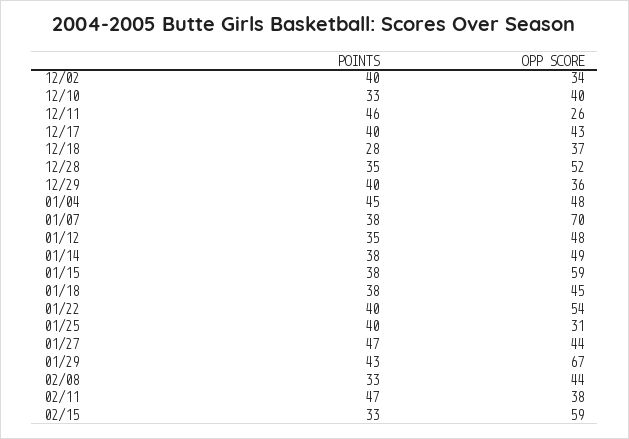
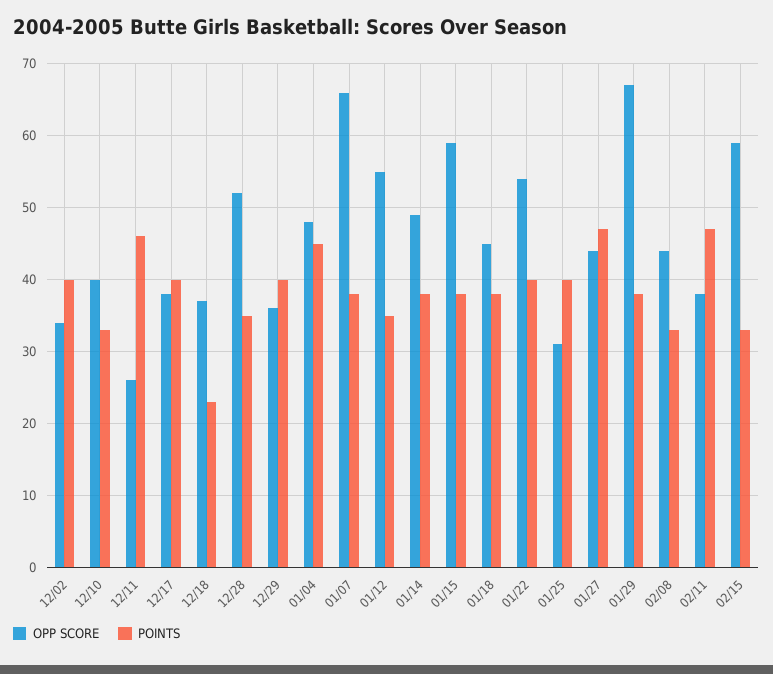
OPP SCORE, 12/17: 43 -> 38
POINTS, 12/18: 28 -> 23
OPP SCORE, 01/07: 70 -> 66
OPP SCORE, 01/12: 48 -> 55
POINTS, 01/29: 43 -> 38

